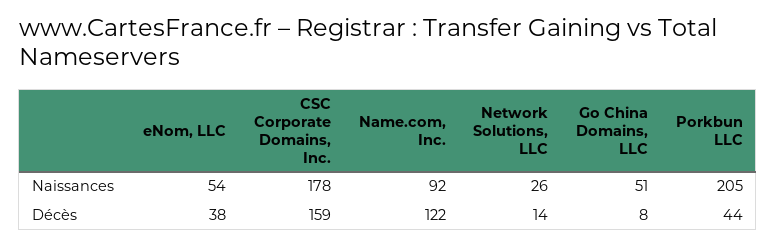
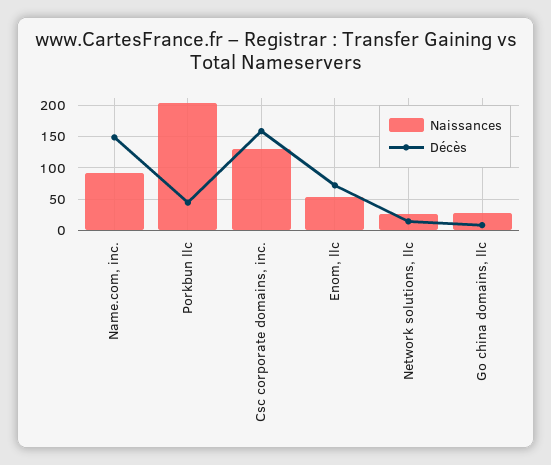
Naissances, CSC Corporate Domains, Inc.: 178 -> 130
Naissances, Go China Domains, LLC: 51 -> 30
Décès, eNom, LLC: 38 -> 70
Décès, Name.com, Inc.: 122 -> 150

